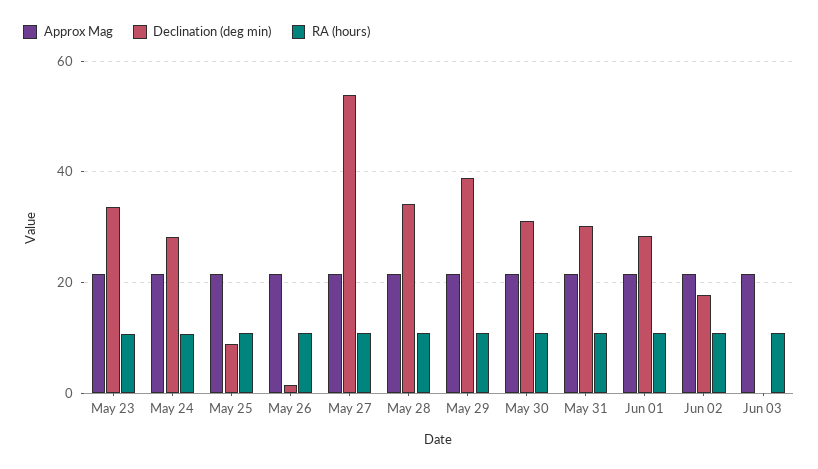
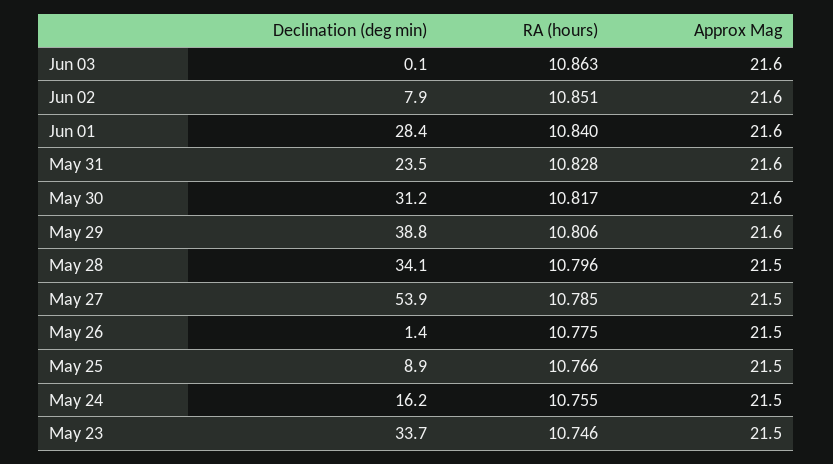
Declination (deg min), May 24: 28 -> 16.2
Declination (deg min), May 31: 30 -> 23.5
Declination (deg min), Jun 02: 18 -> 7.9

